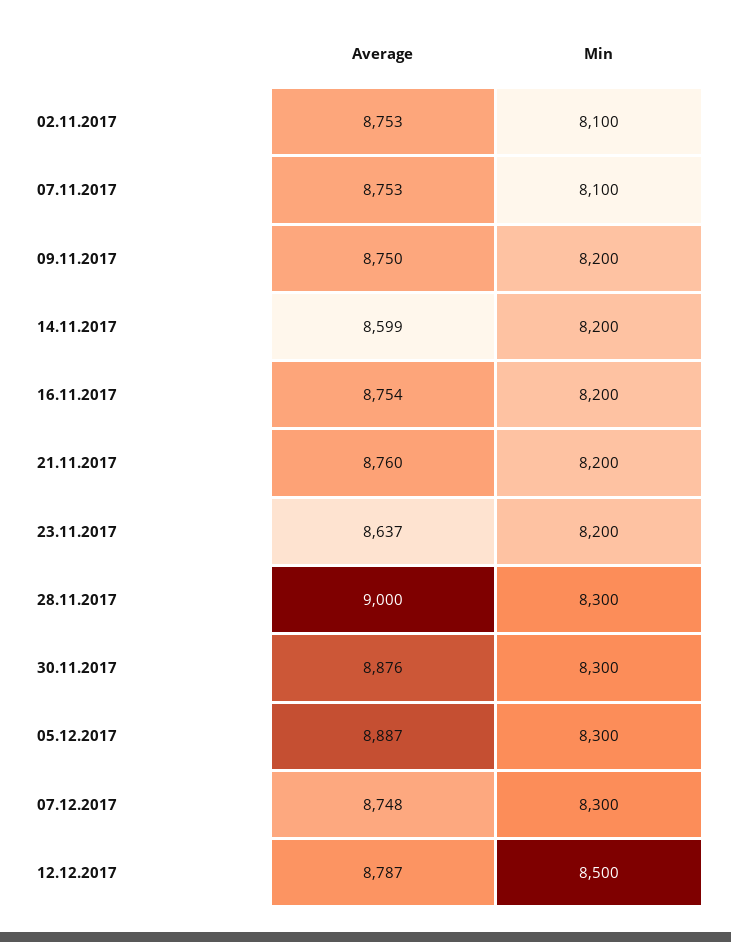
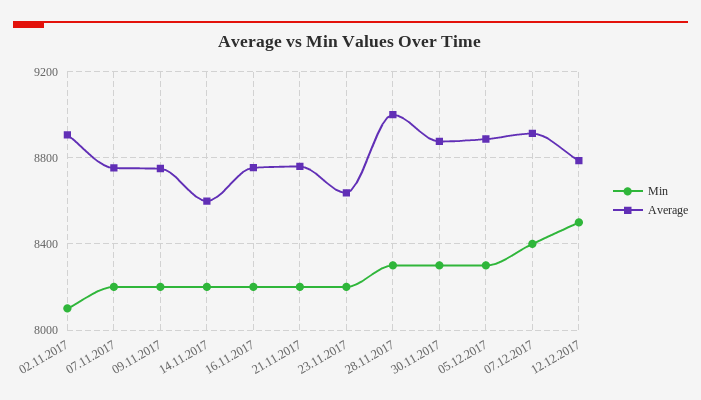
Average, 02.11.2017: 8753 -> 8900
Min, 07.11.2017: 8100 -> 8200
Average, 07.12.2017: 8748 -> 8900
Min, 07.12.2017: 8300 -> 8400

